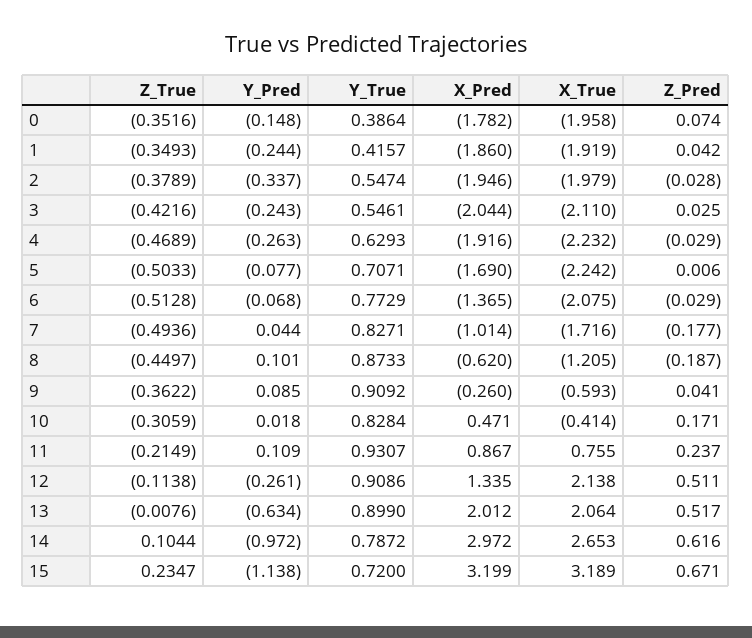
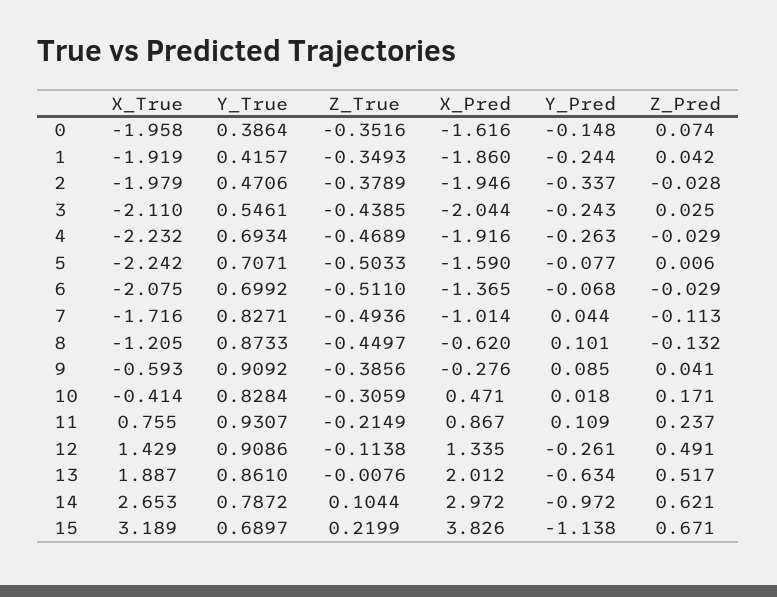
X_Pred, 0: -1.782 -> -1.616
Y_True, 2: 0.5474 -> 0.4706
Z_True, 3: -0.4216 -> -0.4385
Y_True, 4: 0.6293 -> 0.6934
X_Pred, 5: -1.69 -> -1.59
Z_True, 6: -0.5128 -> -0.511
Y_True, 6: 0.7729 -> 0.6992
Z_Pred, 7: -0.177 -> -0.113
Z_Pred, 8: -0.187 -> -0.132
Z_True, 9: -0.3622 -> -0.3856
X_Pred, 9: -0.26 -> -0.276
X_True, 12: 2.138 -> 1.429
Z_Pred, 12: 0.511 -> 0.491
Y_True, 13: 0.899 -> 0.861
X_True, 13: 2.064 -> 1.887
Z_Pred, 14: 0.616 -> 0.621
Z_True, 15: 0.2347 -> 0.2199
Y_True, 15: 0.72 -> 0.6897
X_Pred, 15: 3.199 -> 3.826

